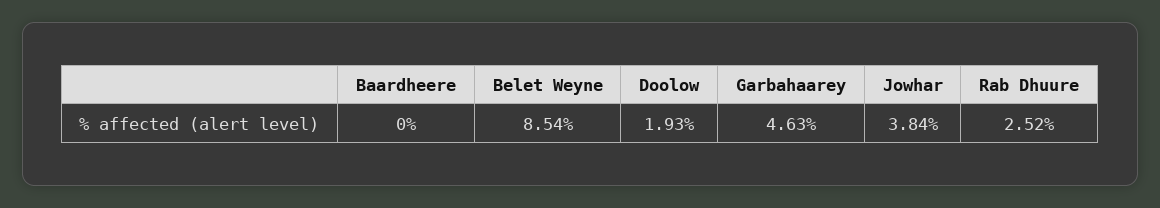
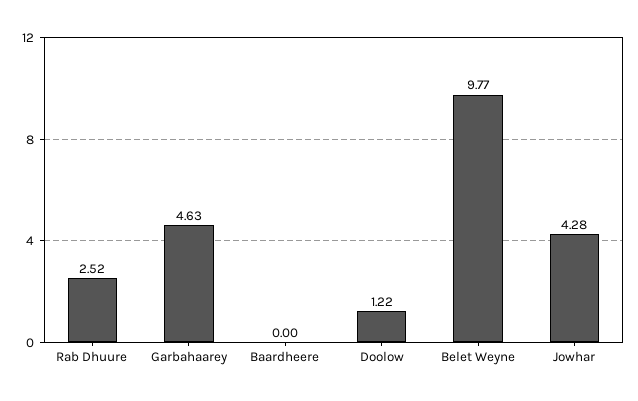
Belet Weyne: 8.54 -> 9.77
Doolow: 1.93 -> 1.22
Jowhar: 3.84 -> 4.28

